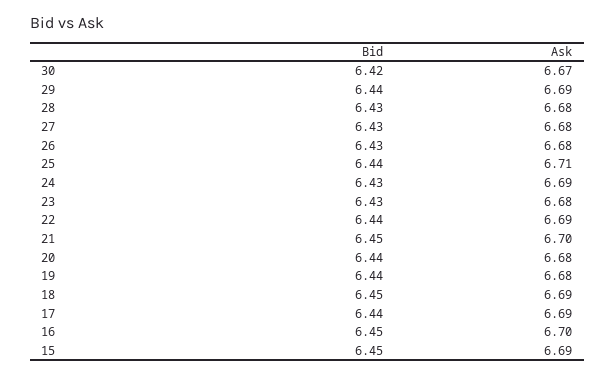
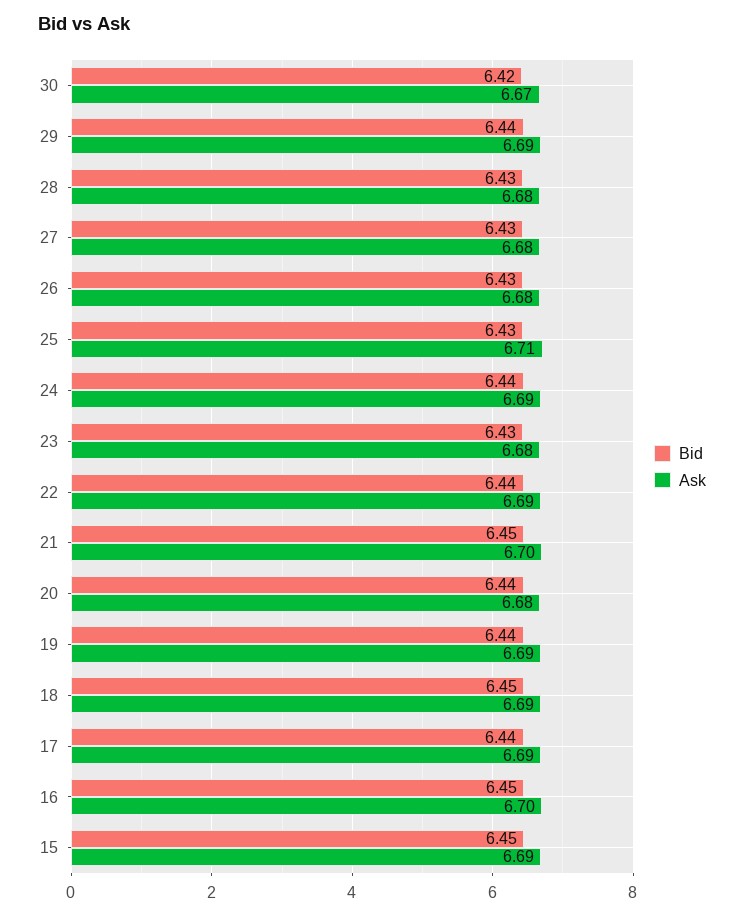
Bid, 25: 6.44 -> 6.43
Bid, 24: 6.43 -> 6.44
Ask, 19: 6.68 -> 6.69

